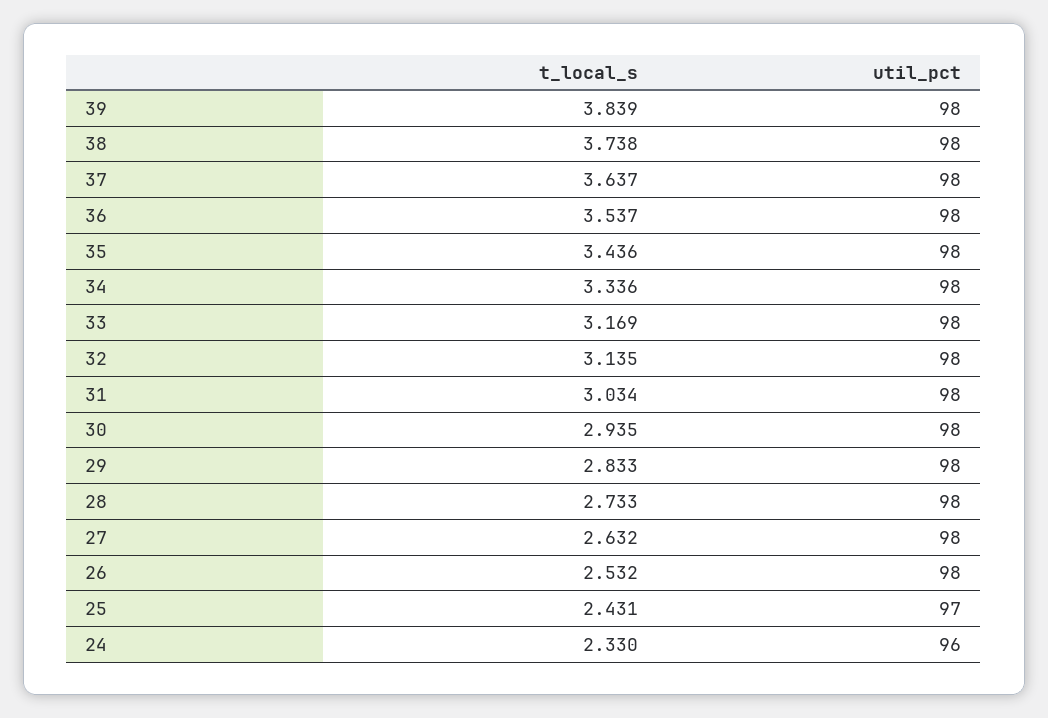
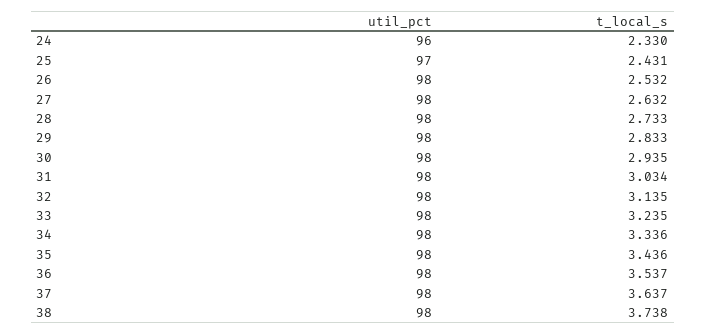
t_local_s, 39: 3.839 -> none
util_pct, 39: 98 -> none
t_local_s, 33: 3.169 -> 3.235

